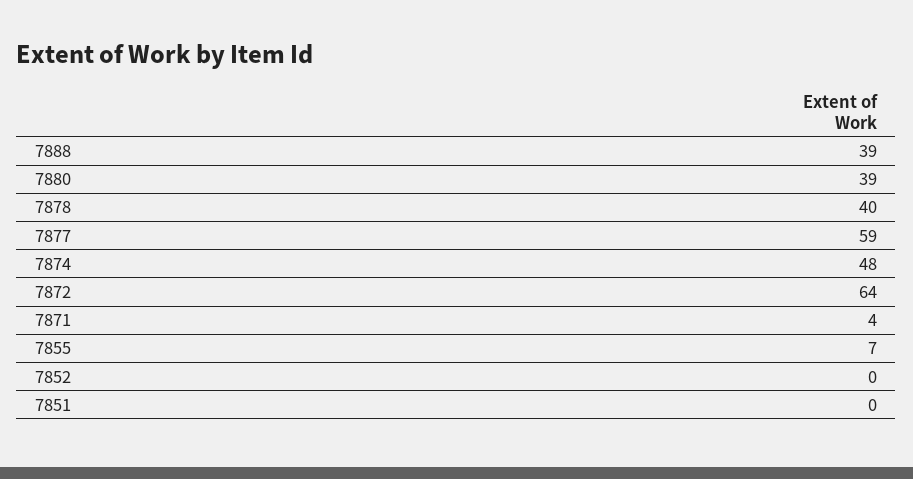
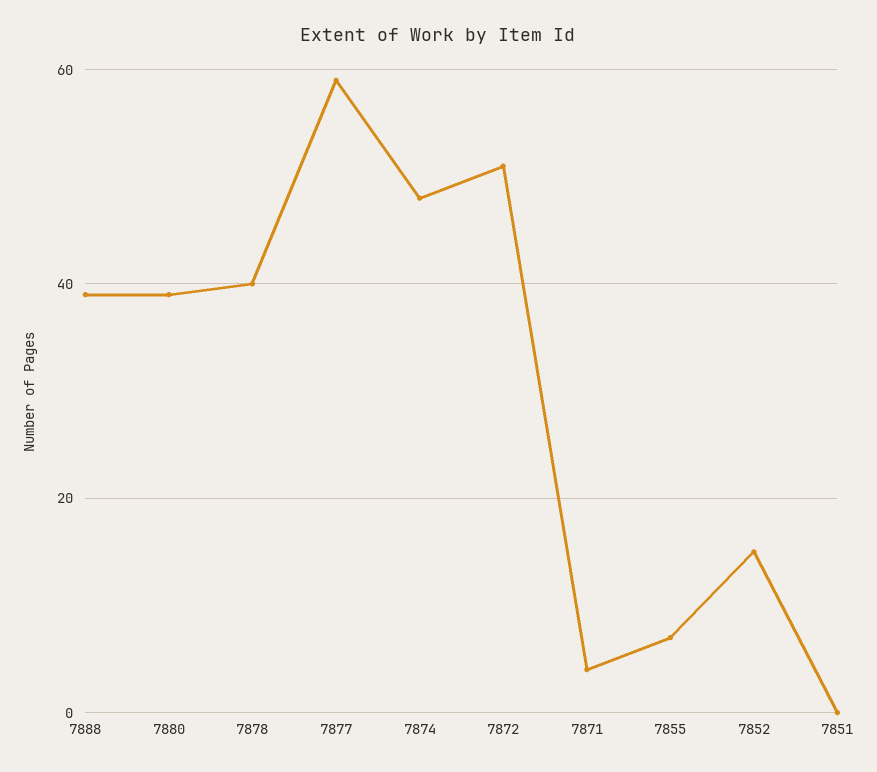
7872: 64 -> 50
7852: 0 -> 15

